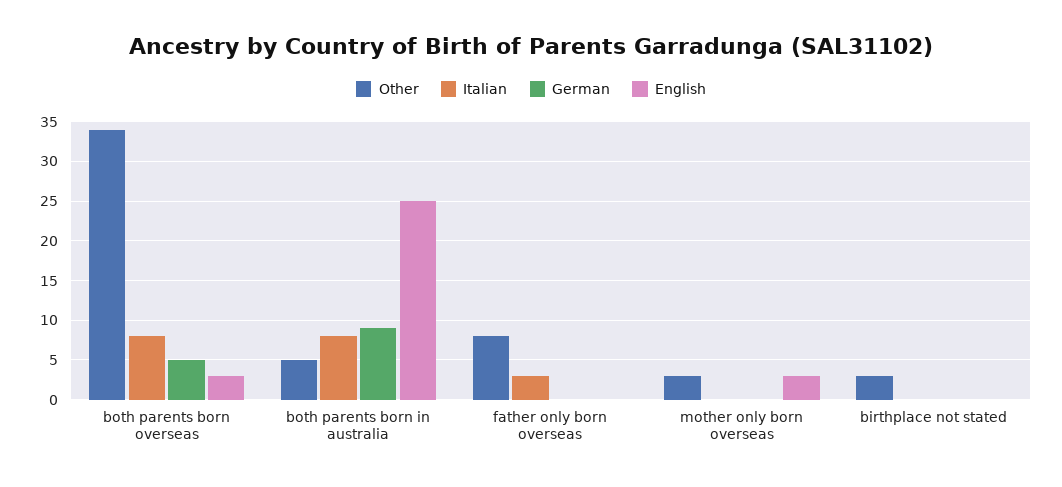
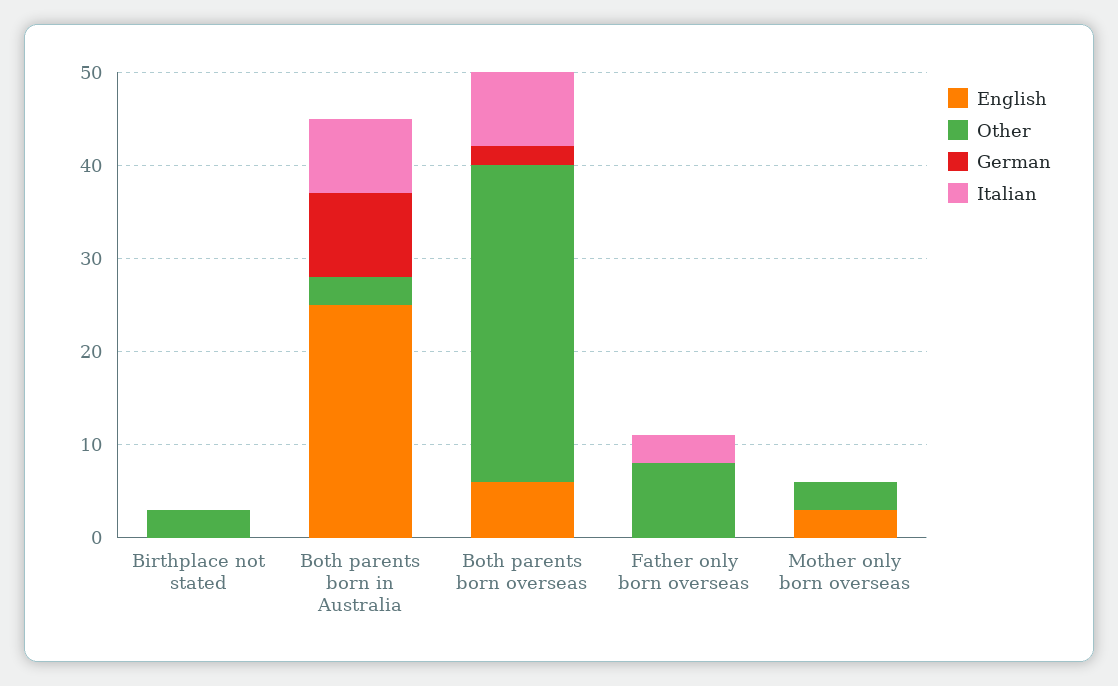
German, both parents born overseas: 5 -> 2
English, both parents born overseas: 3 -> 6
Other, both parents born in australia: 5 -> 3

